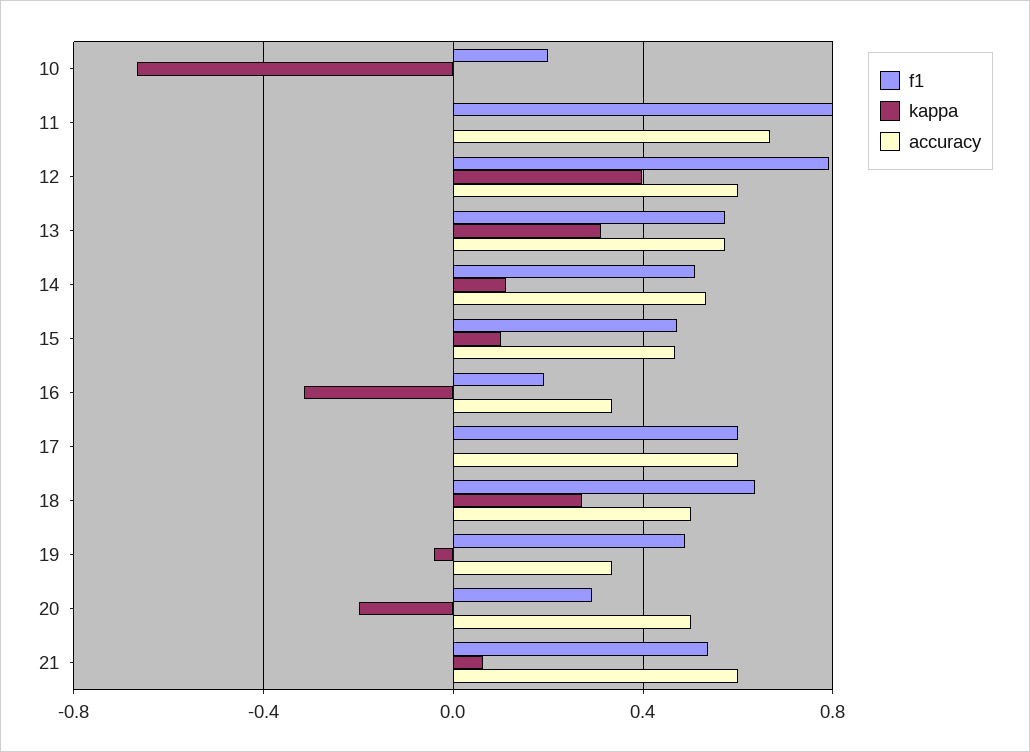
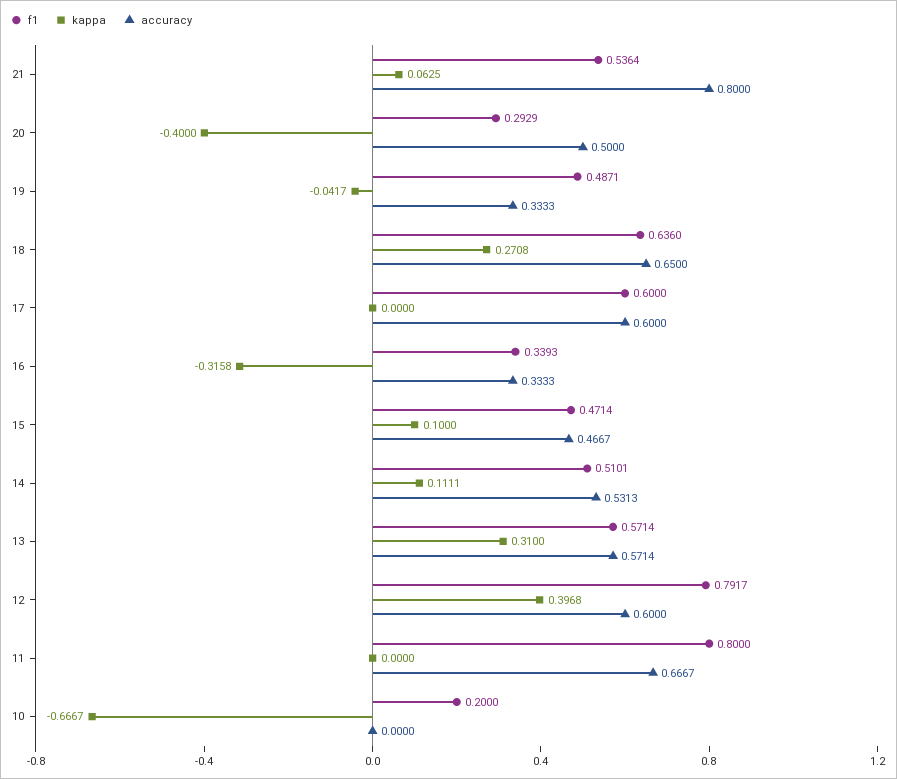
f1, 16: 0.2 -> 0.3393
accuracy, 18: 0.5 -> 0.65
kappa, 20: -0.2 -> -0.4
accuracy, 21: 0.6 -> 0.8

